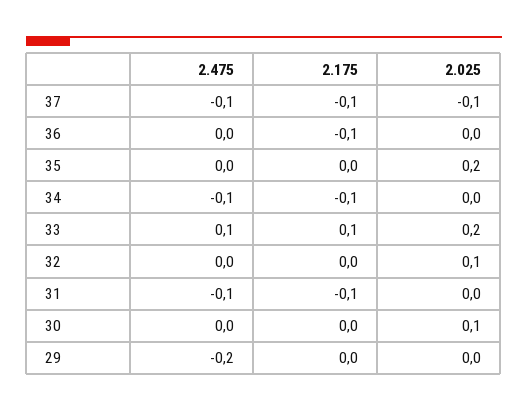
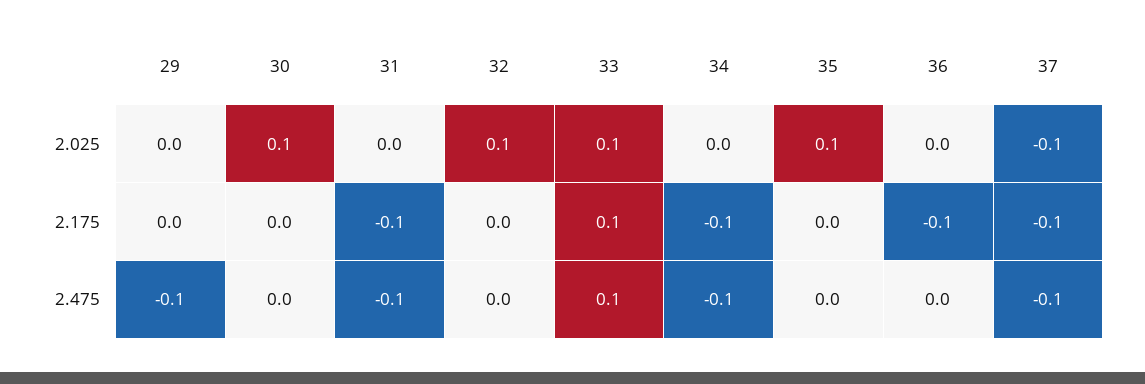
2.025, 35: 0.2 -> 0.1
2.025, 33: 0.2 -> 0.1
2.475, 29: -0.2 -> -0.1

